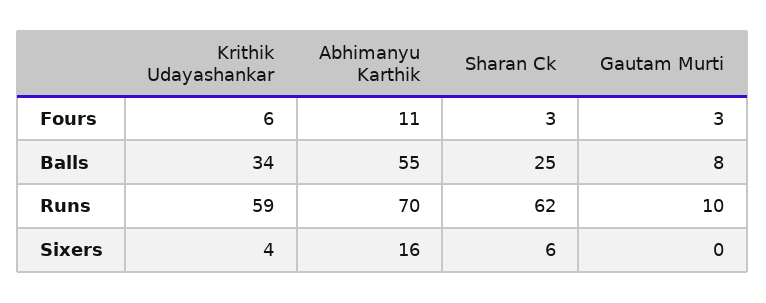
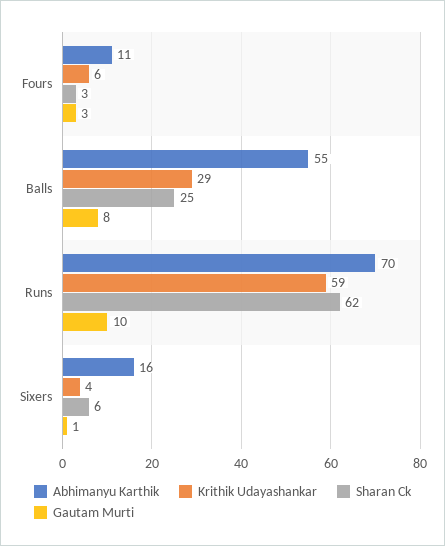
Krithik Udayashankar, Balls: 34 -> 29
Gautam Murti, Sixers: 0 -> 1

